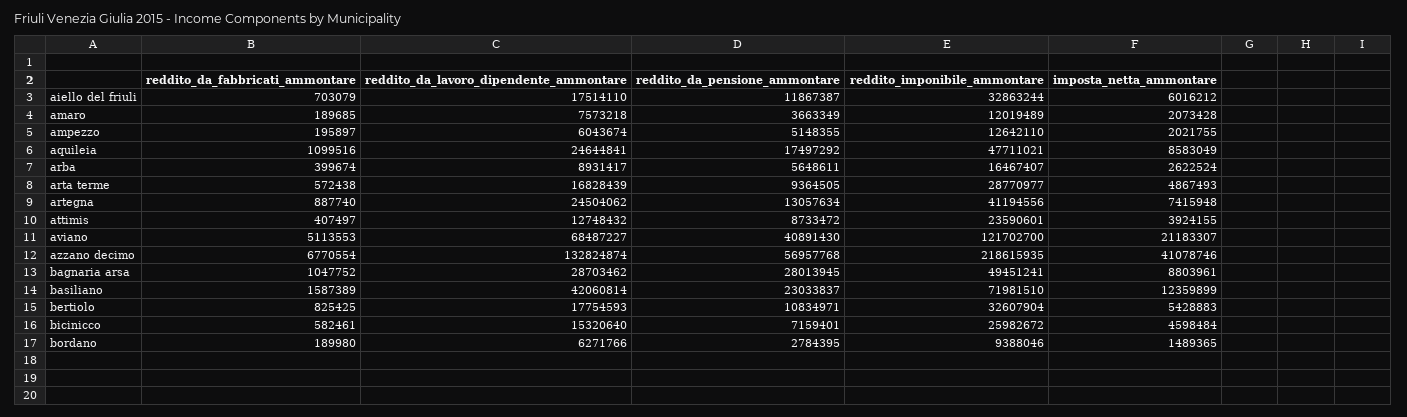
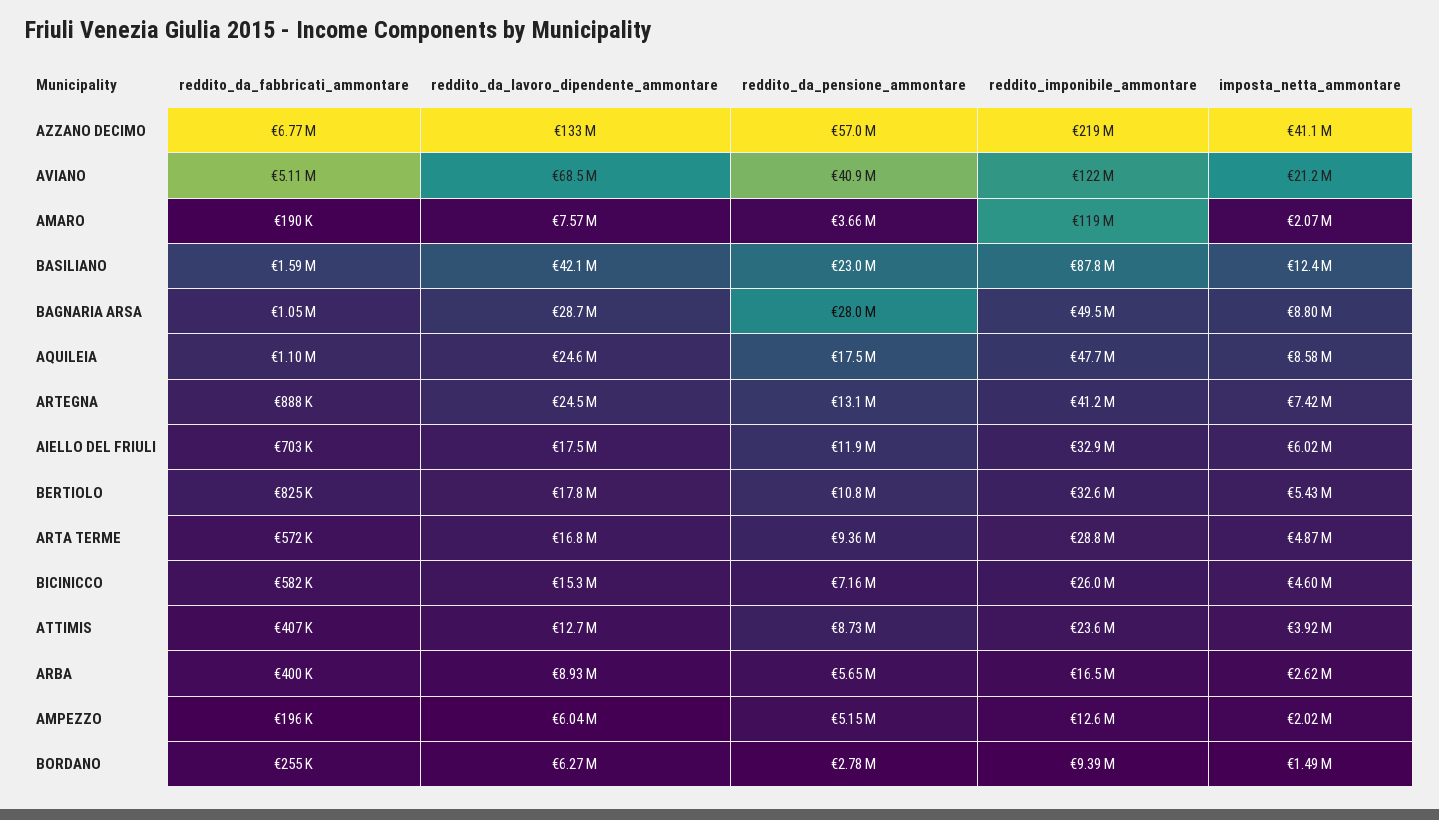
reddito_imponibile_ammontare, amaro: 12019489 -> 119000000
reddito_imponibile_ammontare, basiliano: 71981510 -> 87800000
reddito_da_fabbricati_ammontare, bordano: 189980 -> 255000

